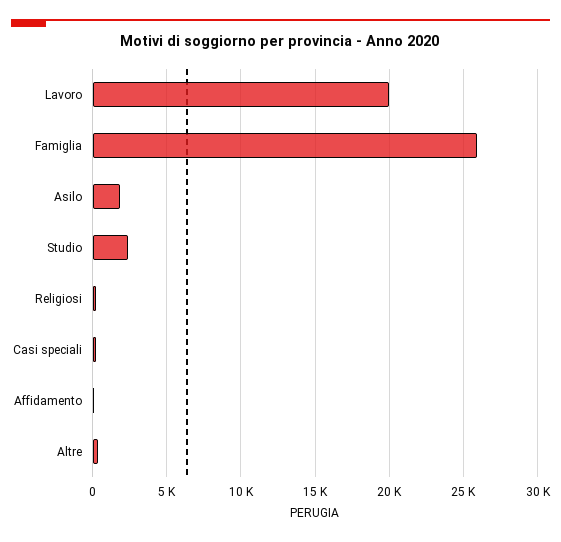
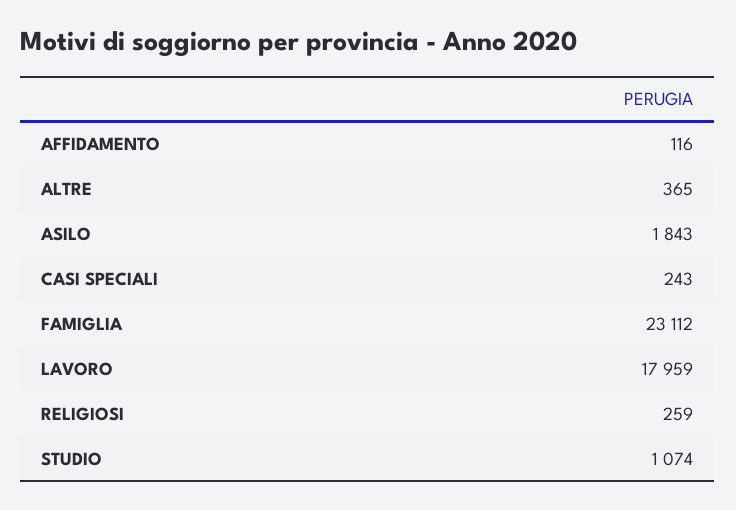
Lavoro: 20000 -> 17959
Famiglia: 26000 -> 23112
Studio: 2500 -> 1074

